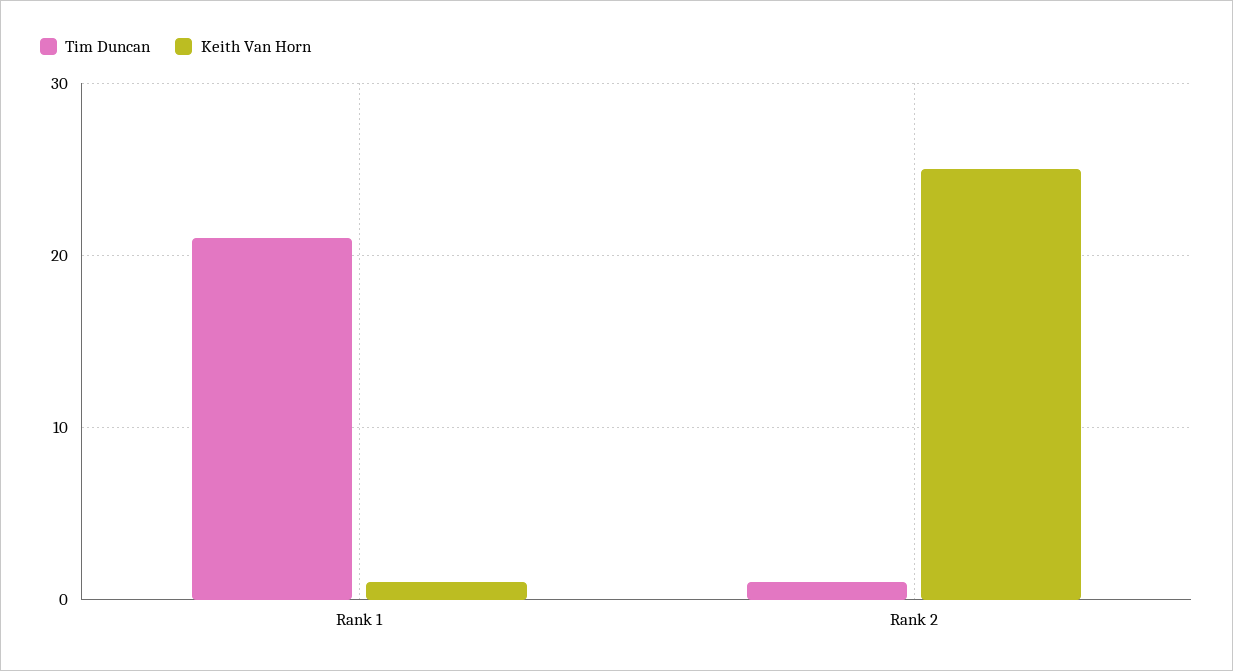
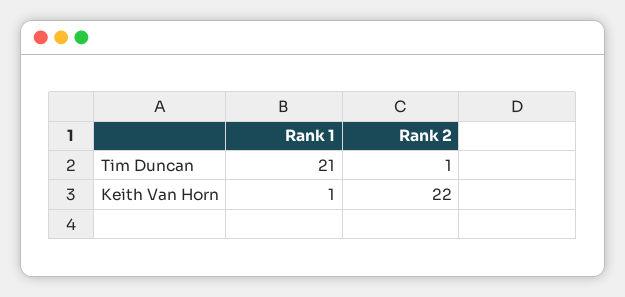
Keith Van Horn, Rank 2: 25 -> 22

